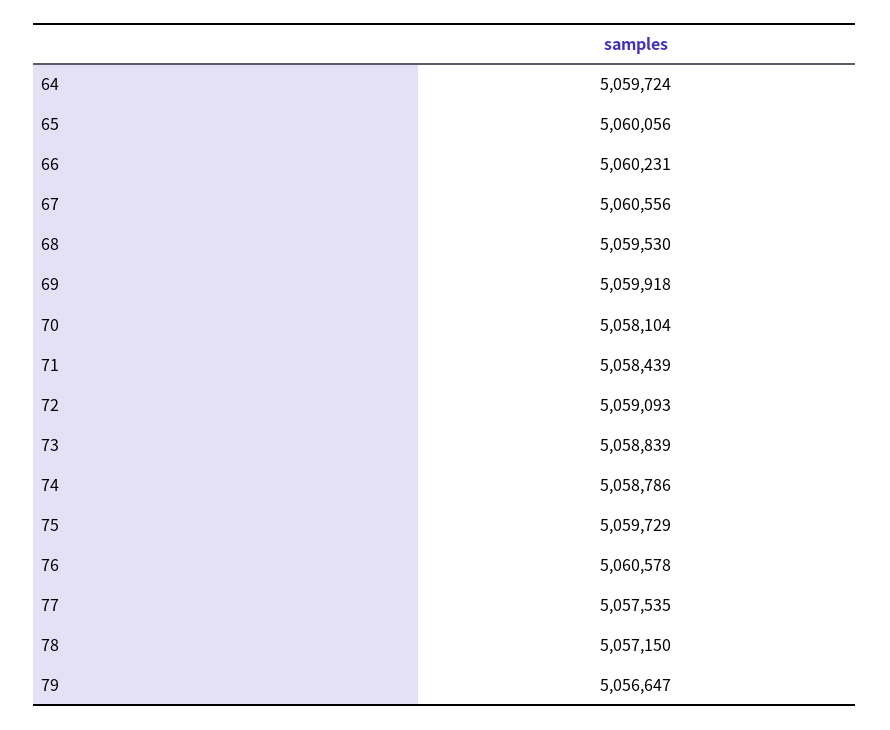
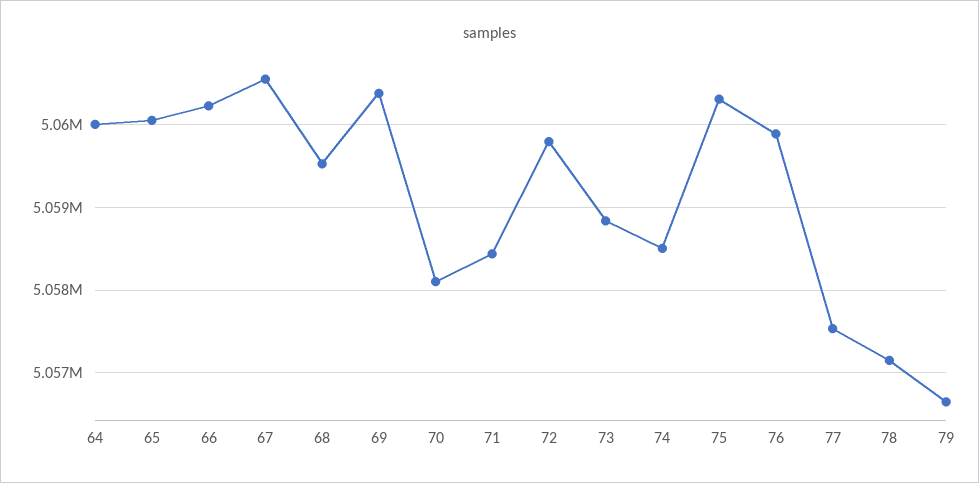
64: 5059724 -> 5060000
69: 5059918 -> 5060400
72: 5059093 -> 5059800
74: 5058786 -> 5058500
75: 5059729 -> 5060300
76: 5060578 -> 5059900

